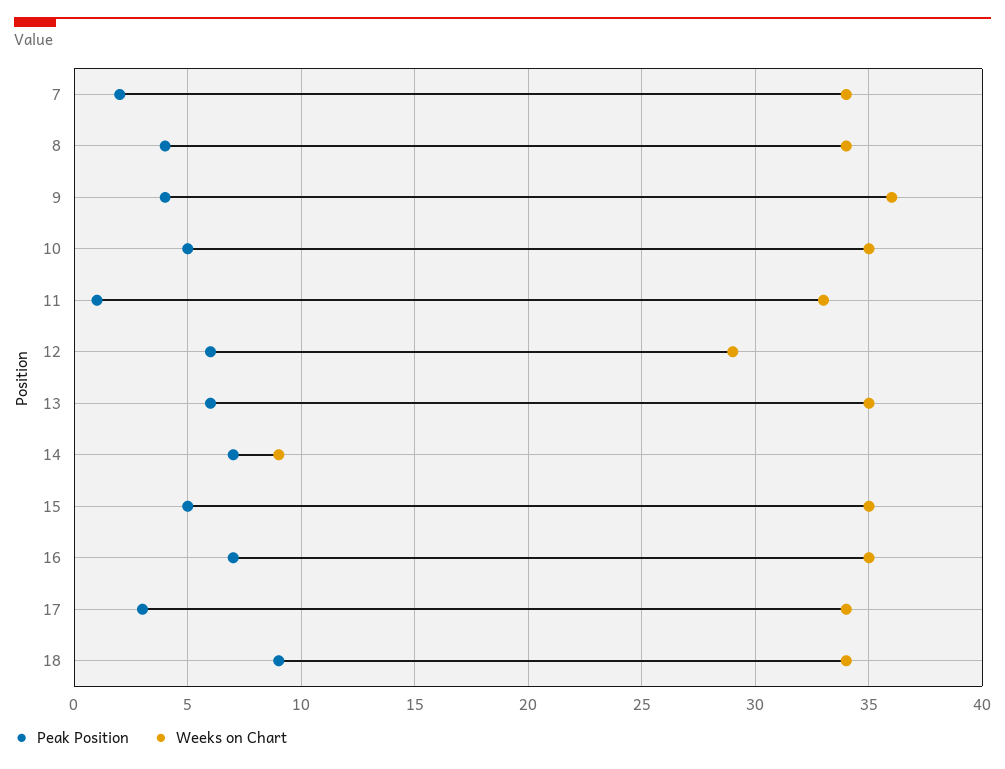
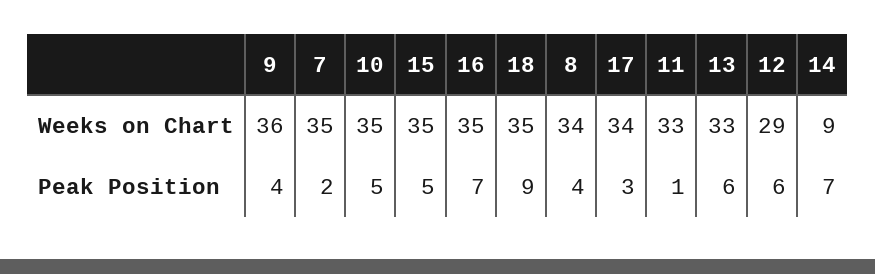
Weeks on Chart, 7: 34 -> 35
Weeks on Chart, 13: 35 -> 33
Weeks on Chart, 18: 34 -> 35

